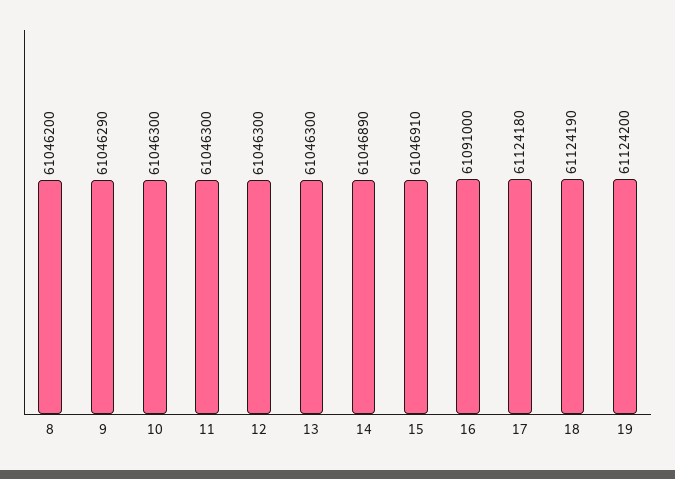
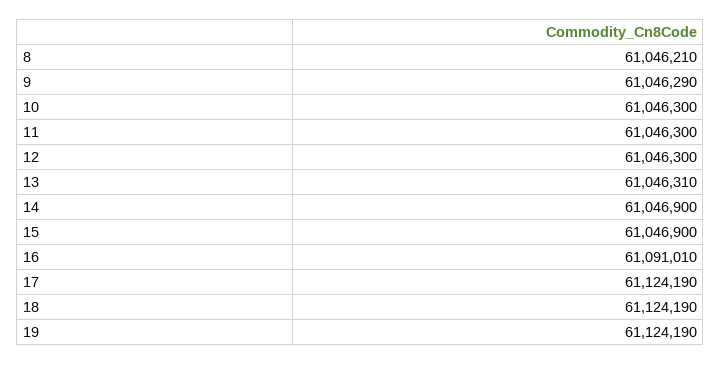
8: 61046200 -> 61046210
13: 61046300 -> 61046310
14: 61046890 -> 61046900
15: 61046910 -> 61046900
16: 61091000 -> 61091010
17: 61124180 -> 61124190
19: 61124200 -> 61124190

